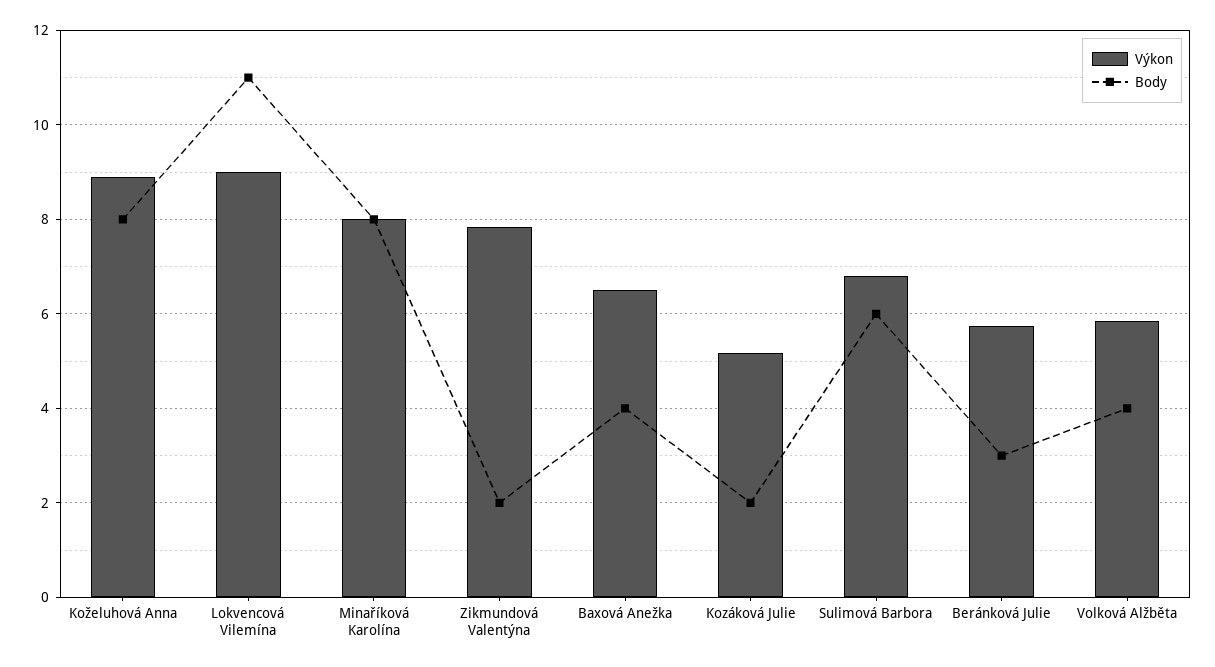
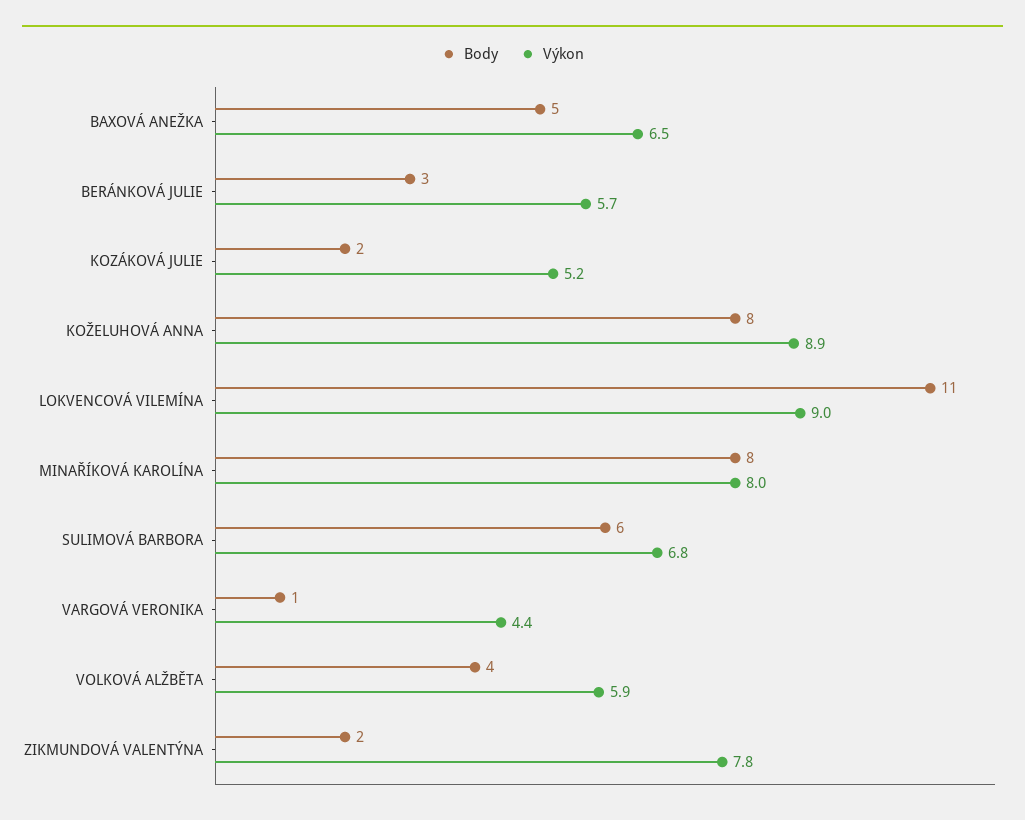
Body, Baxová Anežka: 4 -> 5
Body, VARGOVÁ VERONIKA: none -> 1
Výkon, VARGOVÁ VERONIKA: none -> 4.4

